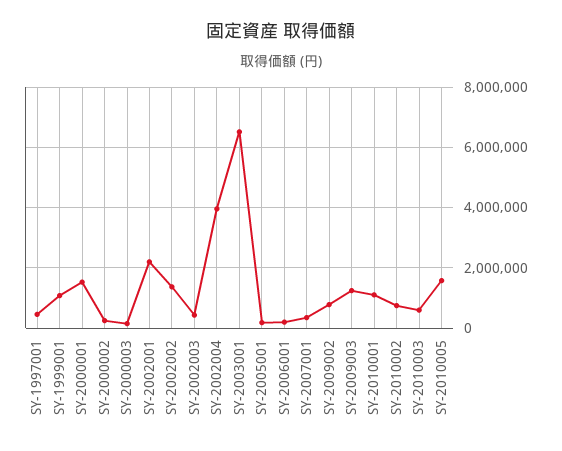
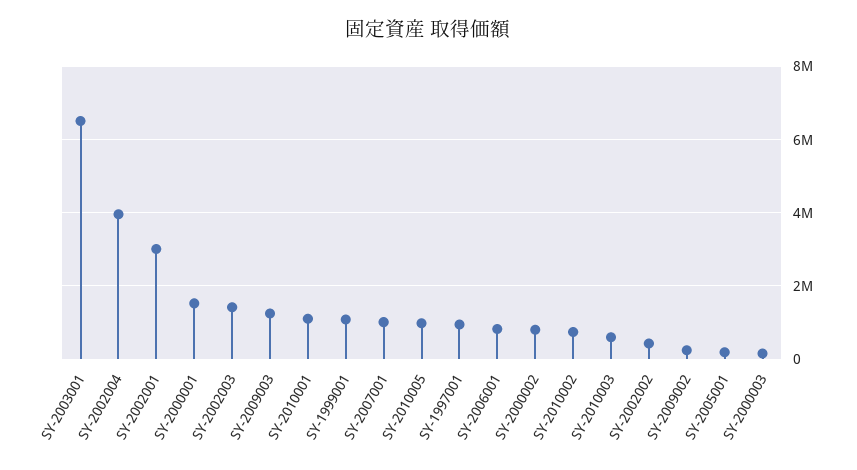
SY-1997001: 400000 -> 1000000
SY-2000002: 200000 -> 800000
SY-2002001: 2200000 -> 3000000
SY-2002002: 1400000 -> 400000
SY-2002003: 400000 -> 1400000
SY-2006001: 200000 -> 800000
SY-2007001: 400000 -> 1000000
SY-2009002: 800000 -> 200000
SY-2010005: 1600000 -> 1000000

